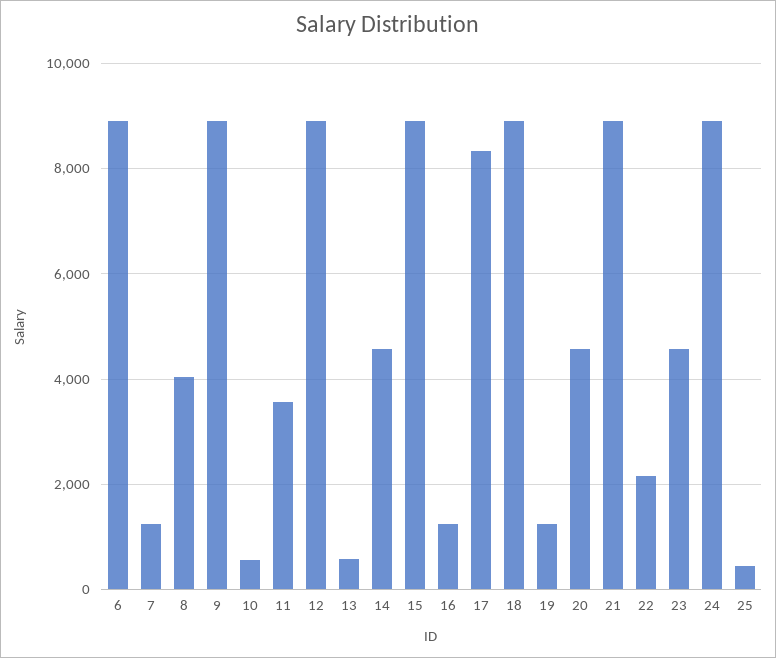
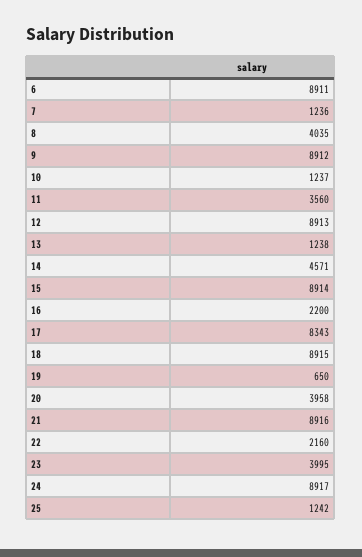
10: 600 -> 1237
13: 600 -> 1238
16: 1200 -> 2200
19: 1200 -> 650
20: 4600 -> 3958
23: 4600 -> 3995
25: 400 -> 1242

